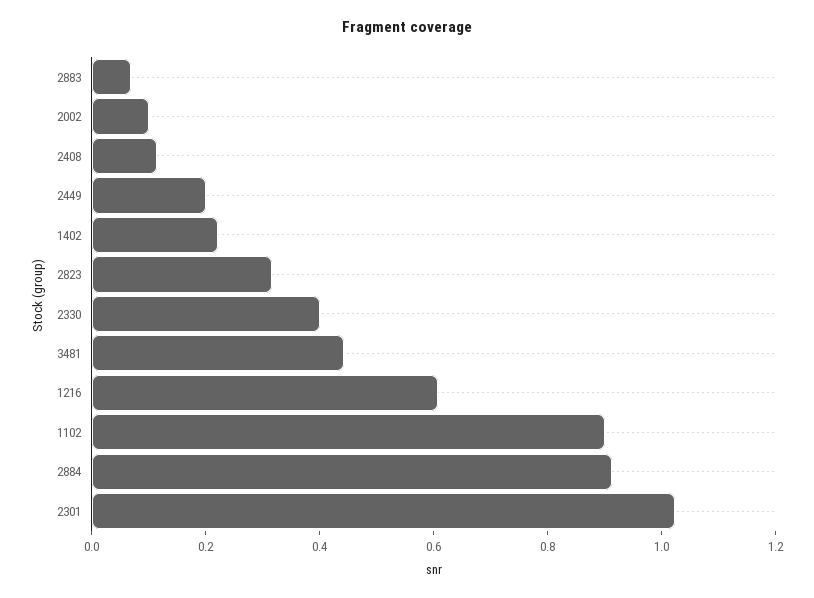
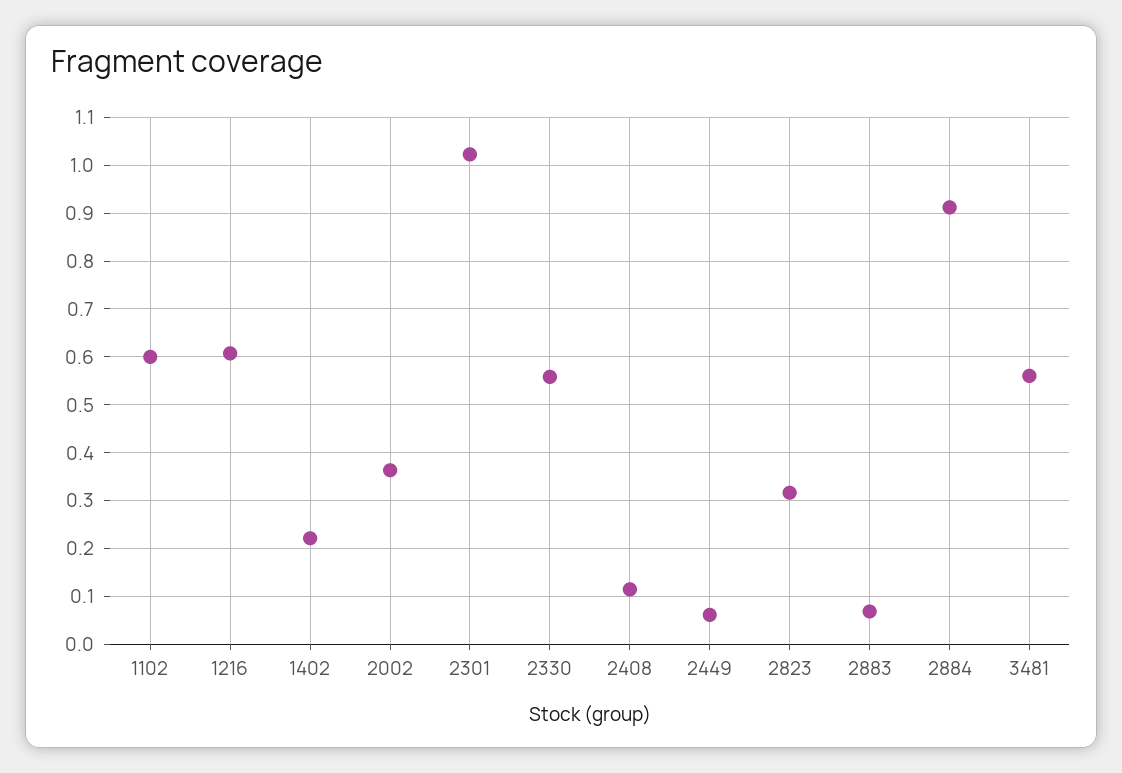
2002: 0.1 -> 0.36
2449: 0.2 -> 0.06
2330: 0.4 -> 0.56
3481: 0.45 -> 0.56
1102: 0.9 -> 0.6

